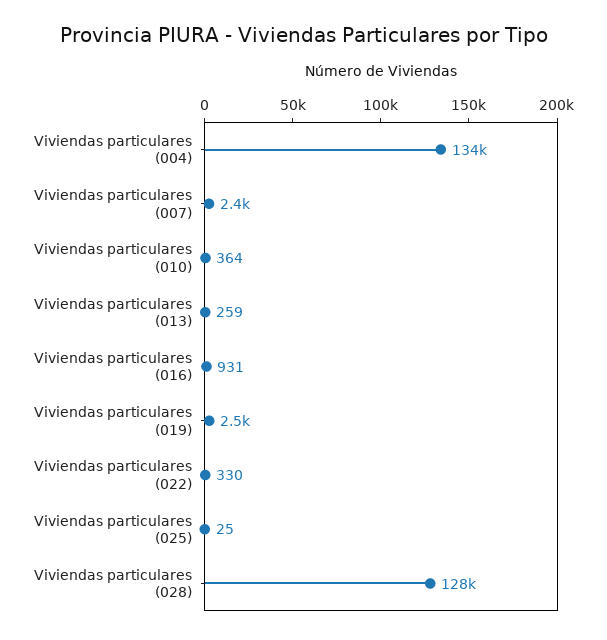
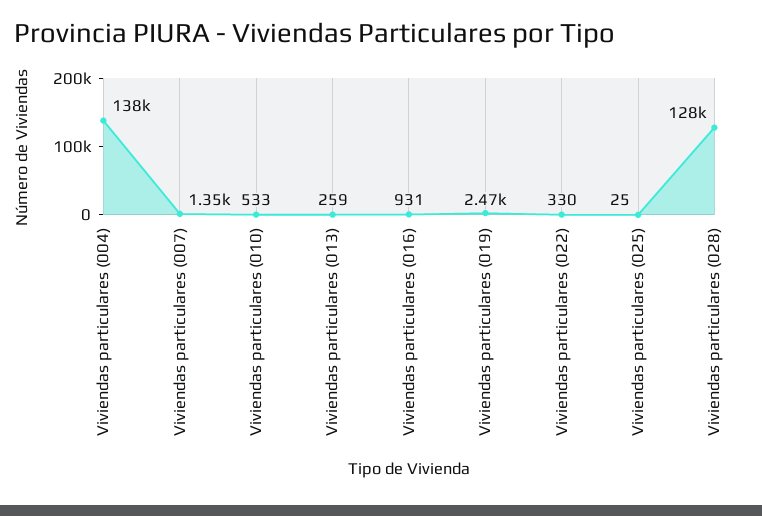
Viviendas particulares (004): 134000 -> 138000
Viviendas particulares (007): 2400 -> 1350
Viviendas particulares (010): 364 -> 533

